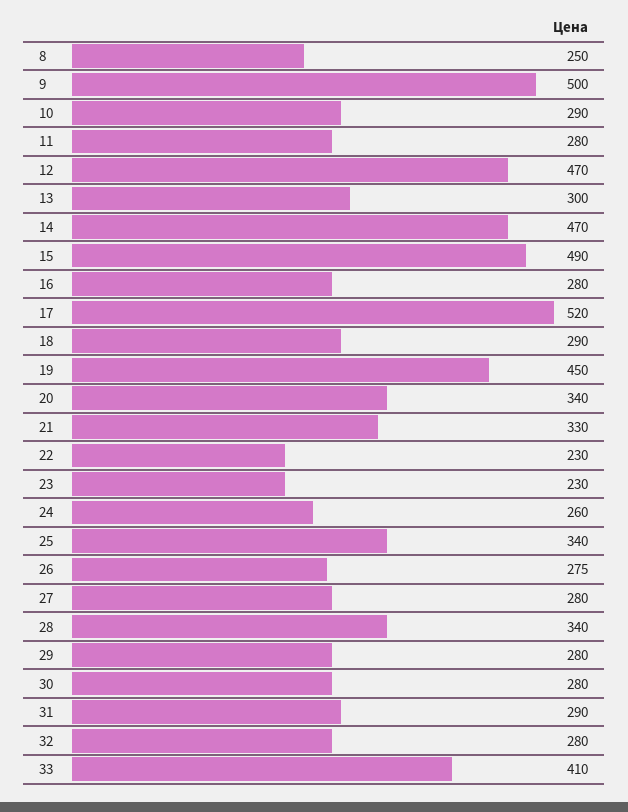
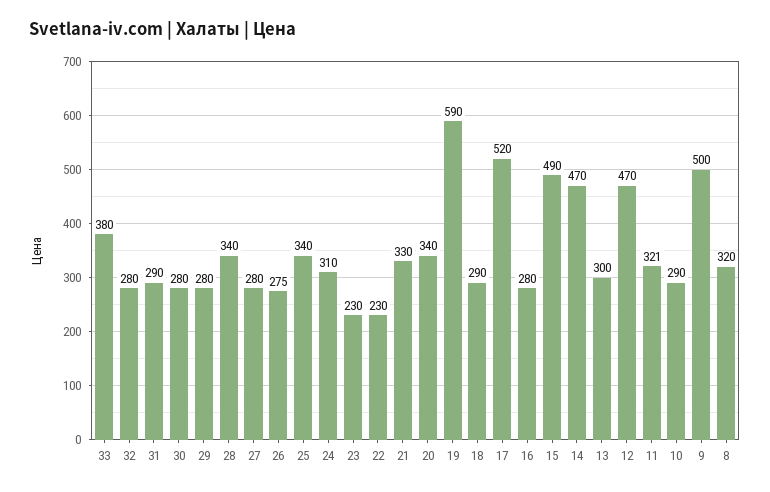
8: 250 -> 320
11: 280 -> 321
19: 450 -> 590
24: 260 -> 310
33: 410 -> 380

